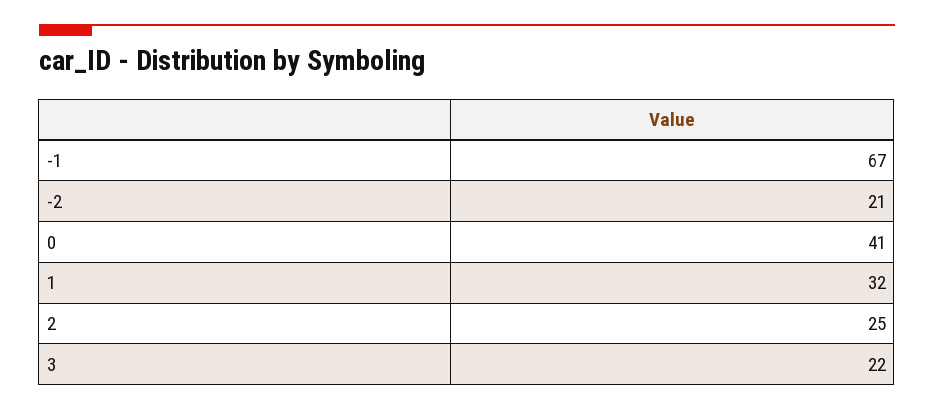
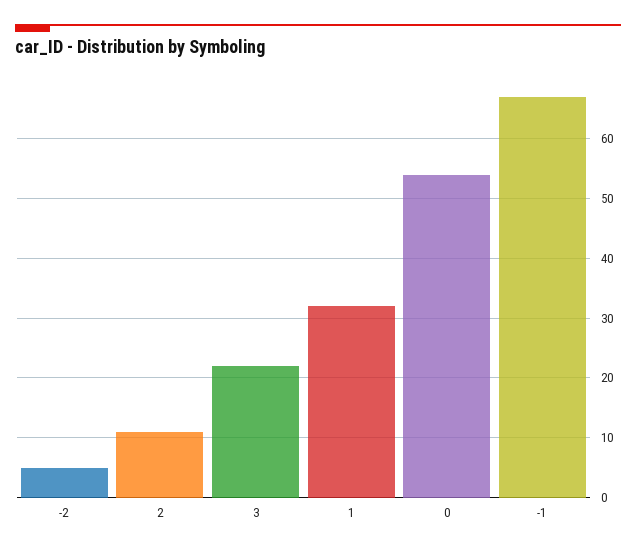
-2: 21 -> 5
0: 41 -> 55
2: 25 -> 10

